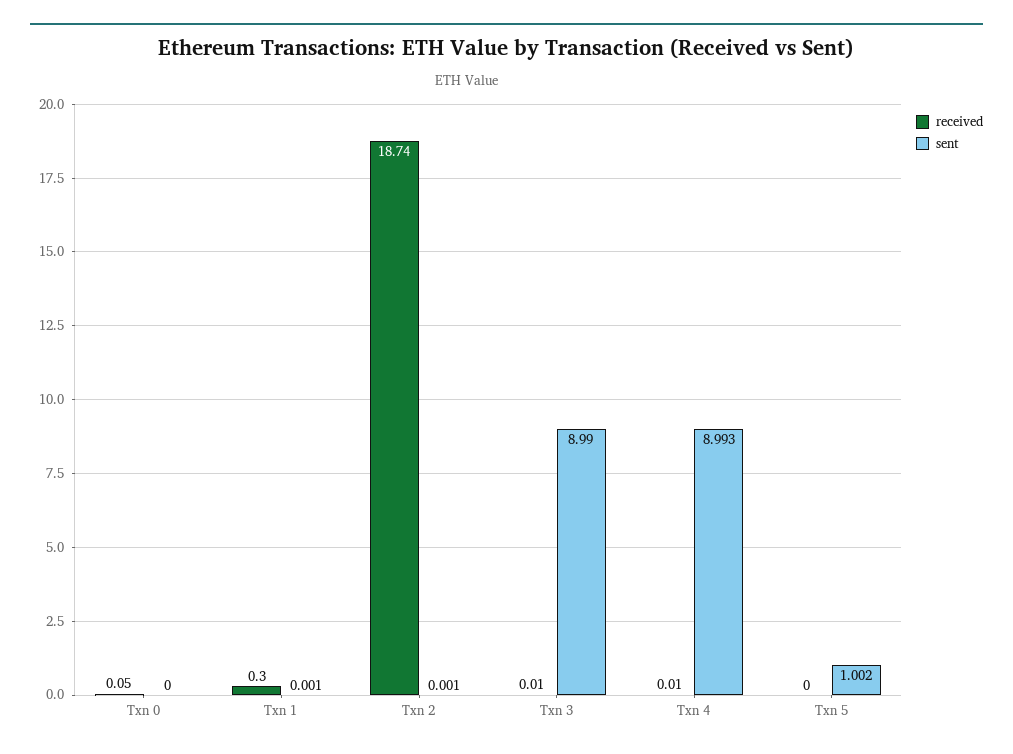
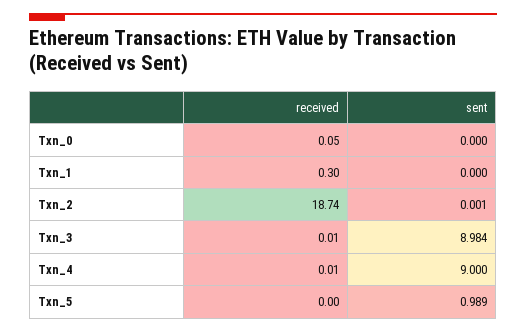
sent, Txn 1: 0.001 -> 0
sent, Txn 3: 8.99 -> 8.984
sent, Txn 4: 8.993 -> 9
sent, Txn 5: 1.002 -> 0.989

